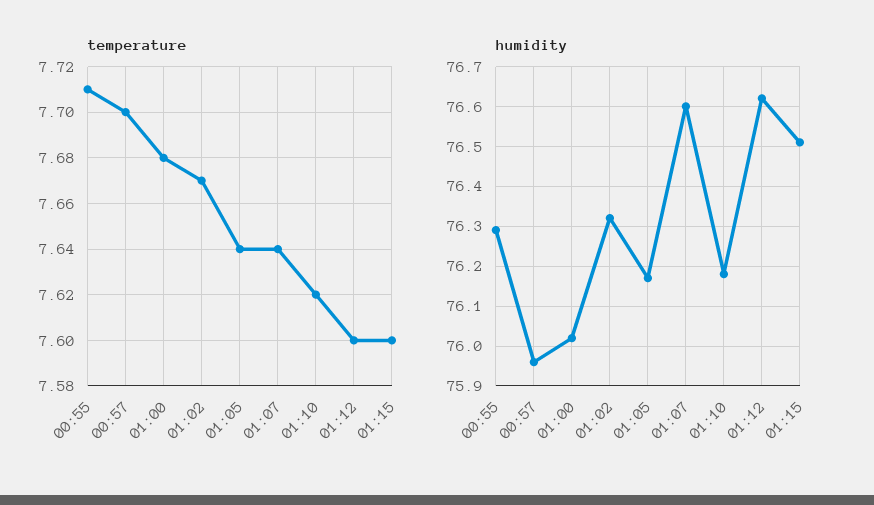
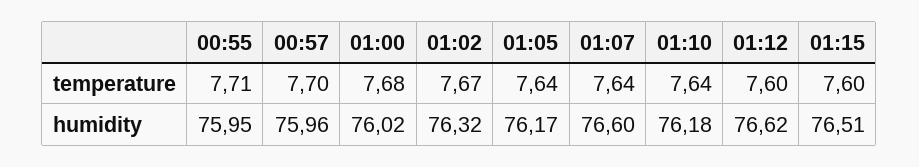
temperature, 01:10: 7.62 -> 7.64
humidity, 00:55: 76.3 -> 75.95

